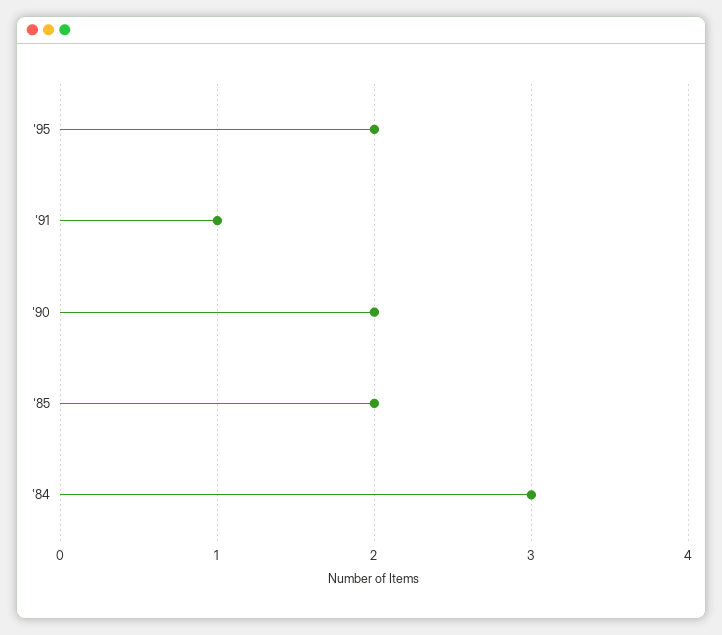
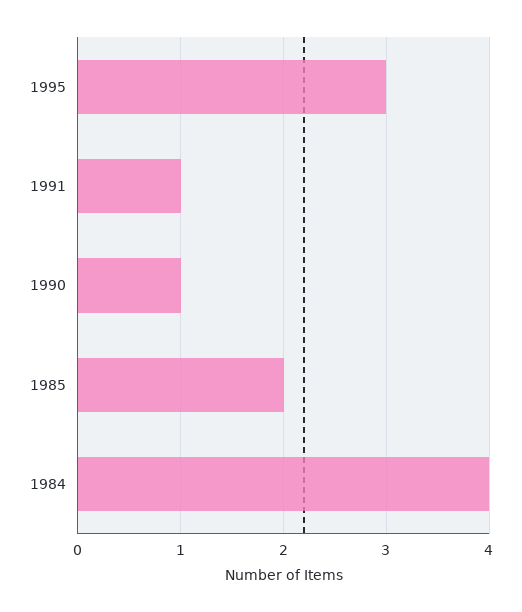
'95: 2 -> 3
'90: 2 -> 1
'84: 3 -> 4

